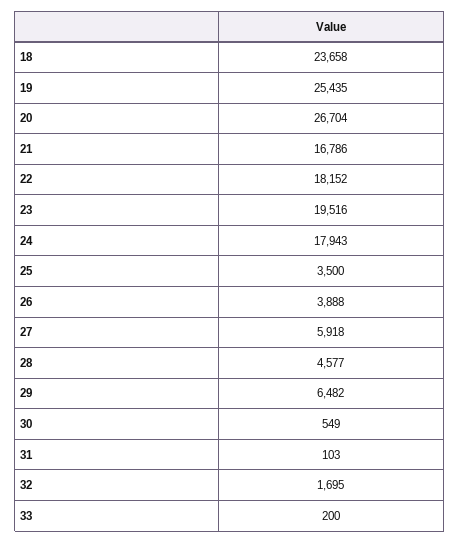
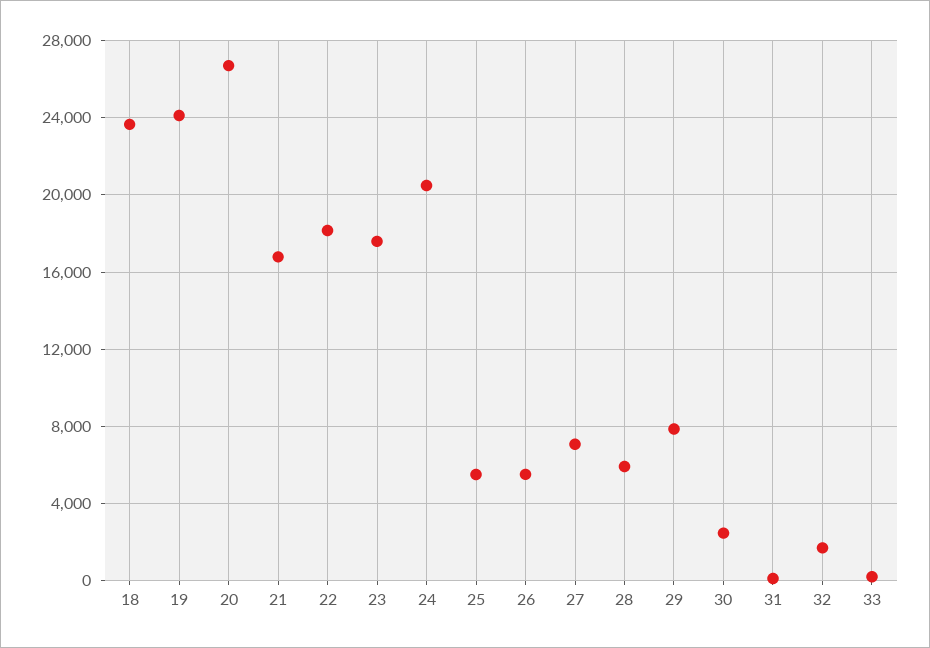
19: 25435 -> 24000
23: 19516 -> 17500
24: 17943 -> 20500
25: 3500 -> 5500
26: 3888 -> 5500
27: 5918 -> 7000
28: 4577 -> 6000
29: 6482 -> 8000
30: 549 -> 2500

